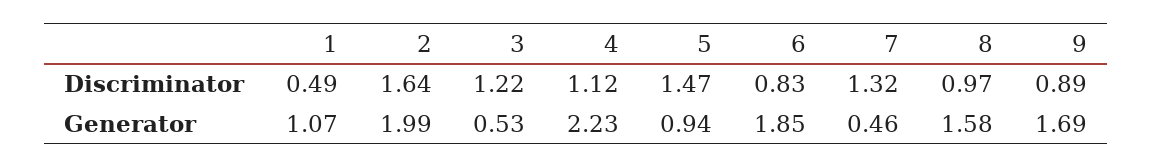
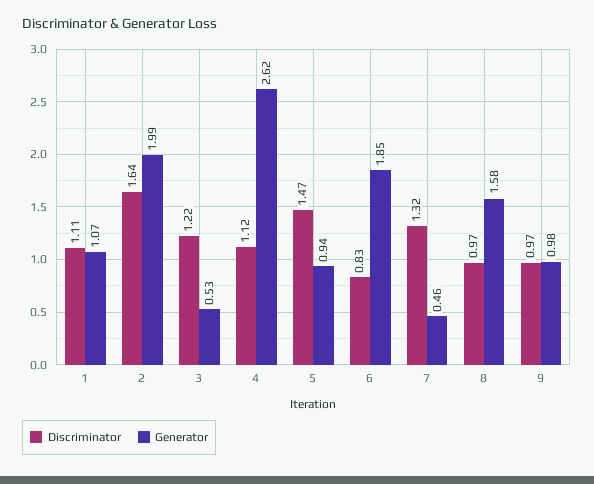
Discriminator, 1: 0.49 -> 1.11
Discriminator, 9: 0.89 -> 0.97
Generator, 4: 2.23 -> 2.62
Generator, 9: 1.69 -> 0.98

